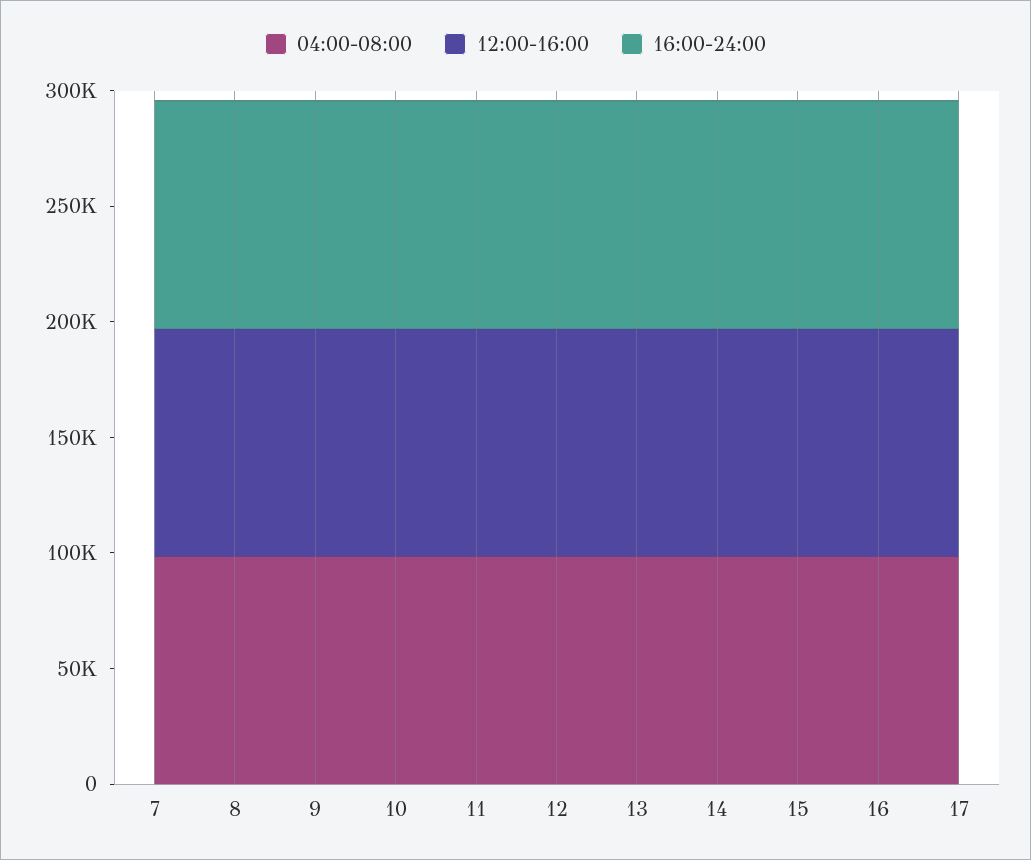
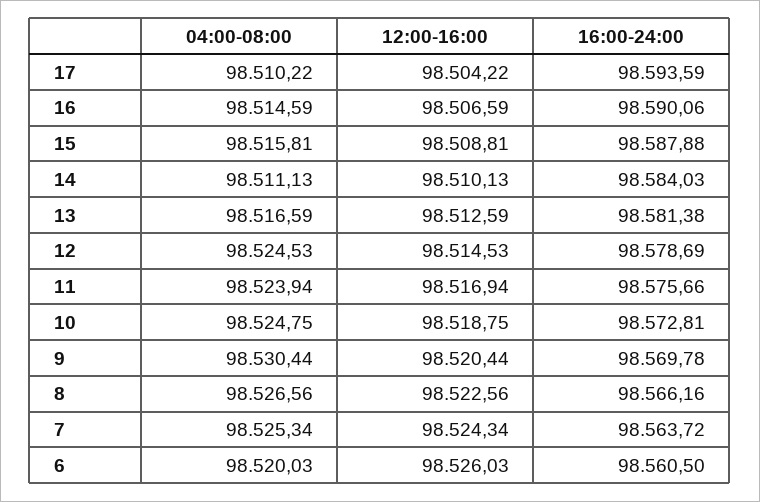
04:00-08:00, 6: none -> 98520.03
12:00-16:00, 6: none -> 98526.03
16:00-24:00, 6: none -> 98560.5

